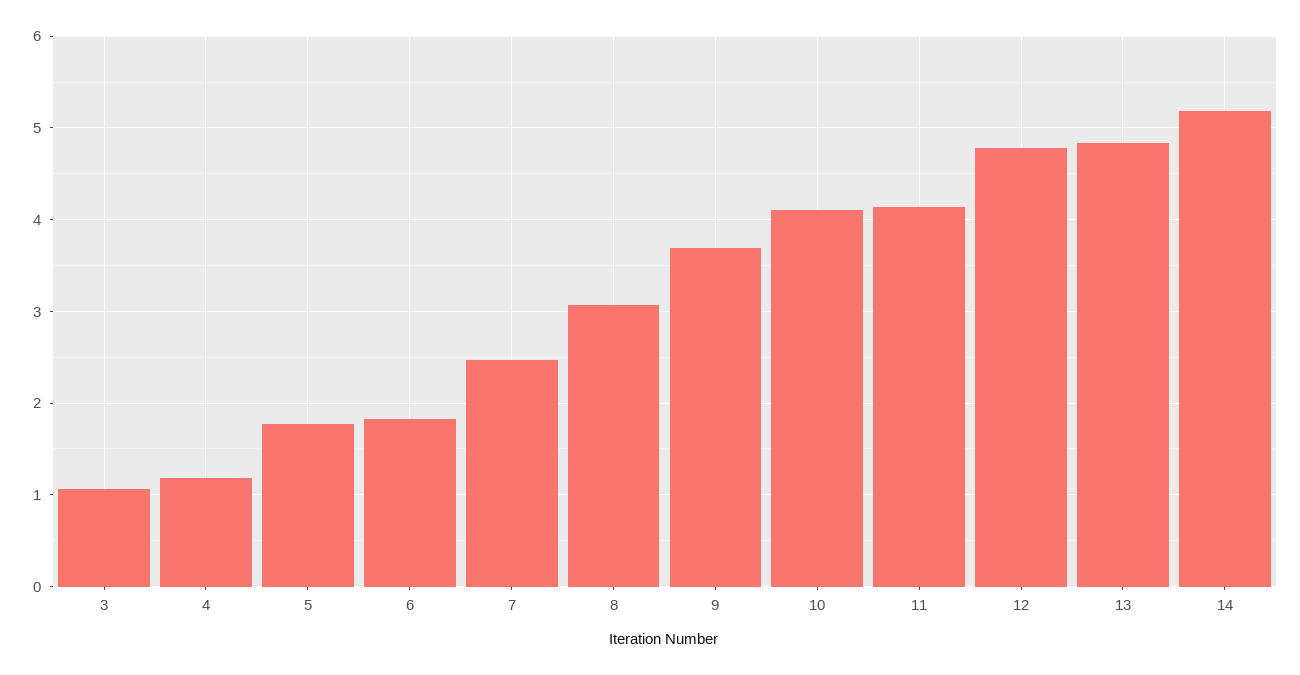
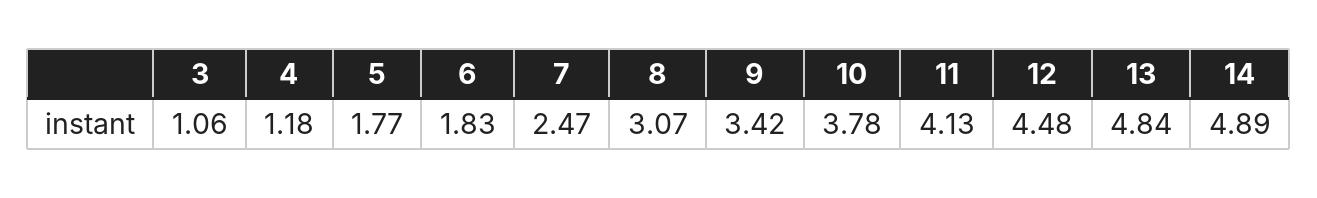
9: 3.7 -> 3.42
10: 4.1 -> 3.78
12: 4.8 -> 4.48
14: 5.2 -> 4.89

